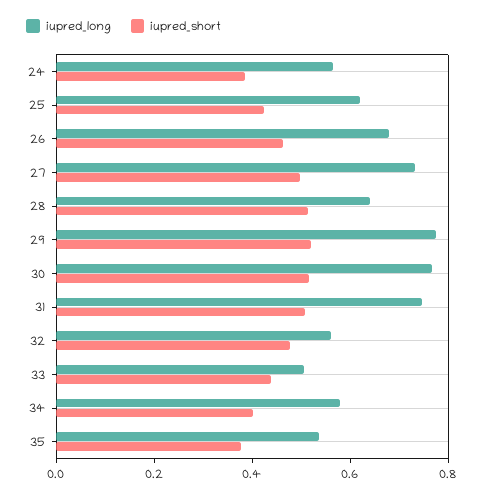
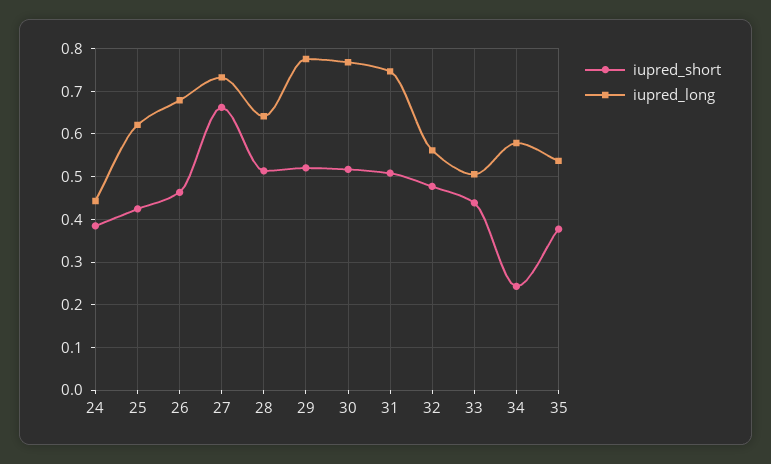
iupred_long, 24: 0.55 -> 0.44
iupred_short, 27: 0.5 -> 0.66
iupred_short, 34: 0.4 -> 0.24

